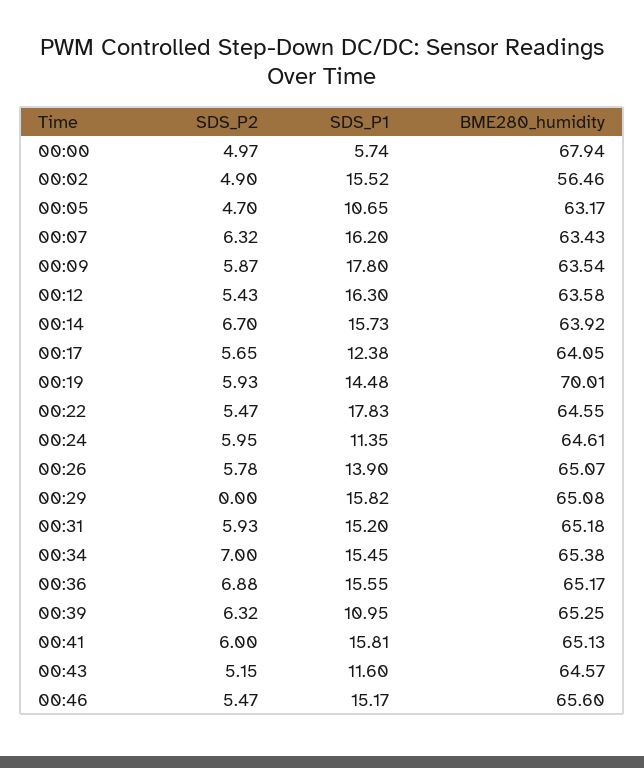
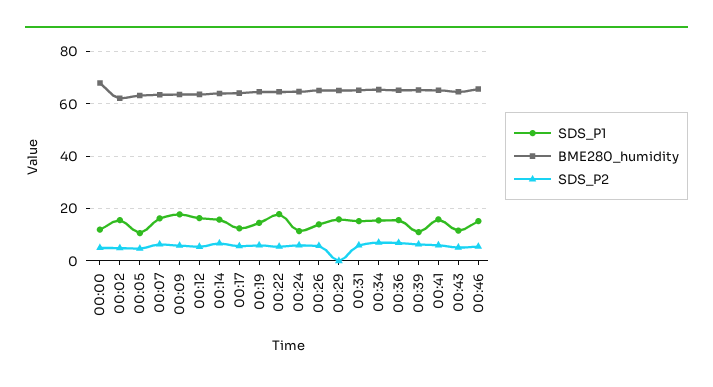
SDS_P1, 00:00: 5.74 -> 12.5
BME280_humidity, 00:02: 56.46 -> 62.5
BME280_humidity, 00:19: 70.01 -> 65

